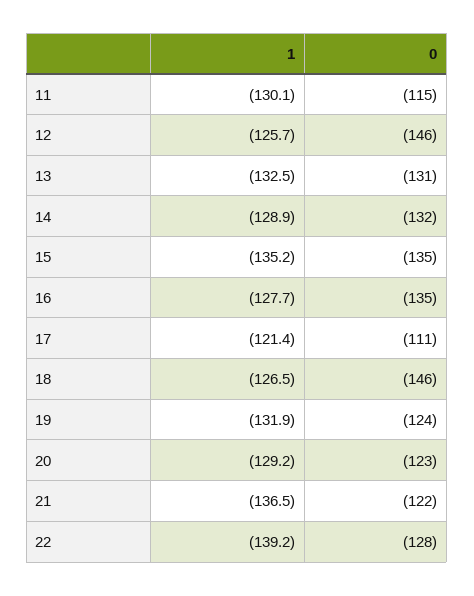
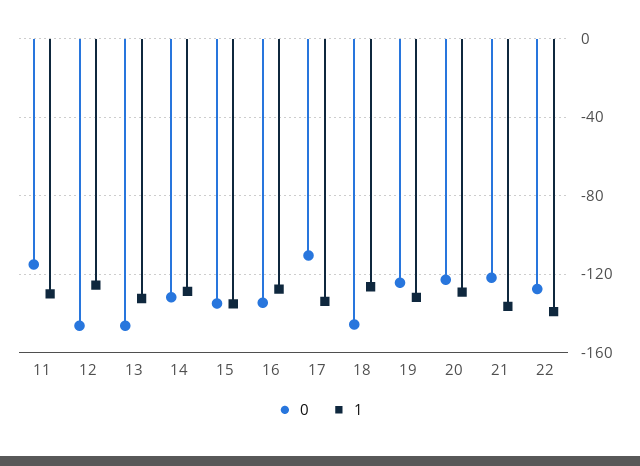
0, 13: -131 -> -145
1, 17: -121.4 -> -135

